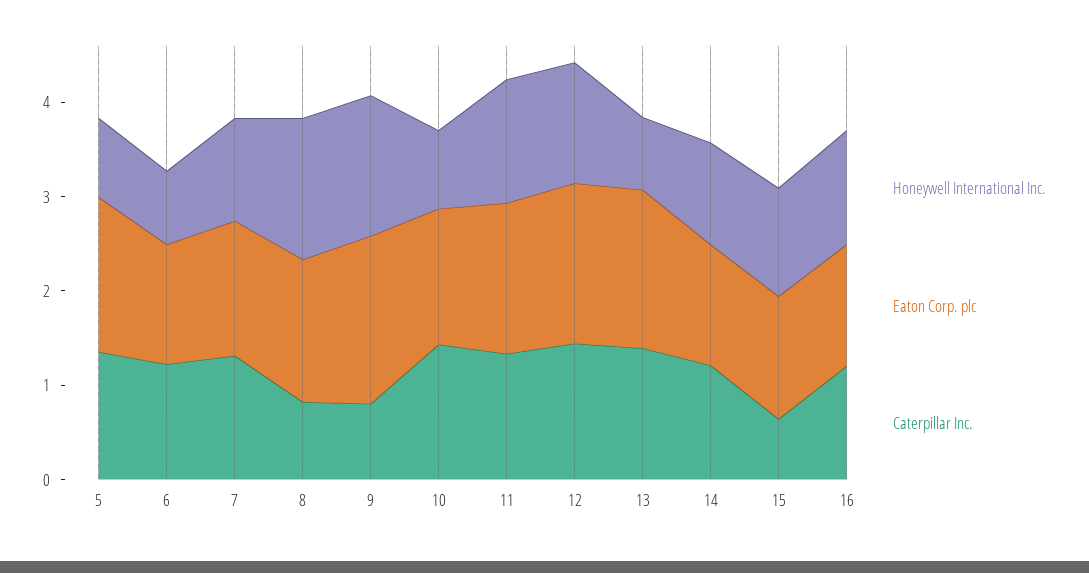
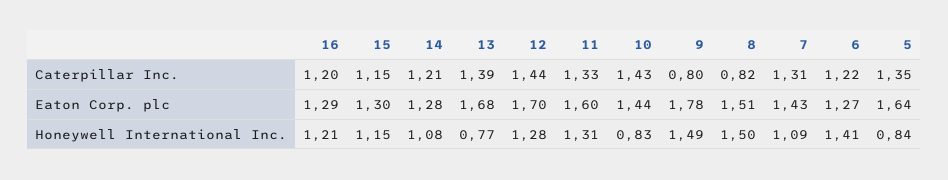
Honeywell International Inc., 6: 0.8 -> 1.41
Caterpillar Inc., 15: 0.6 -> 1.15

